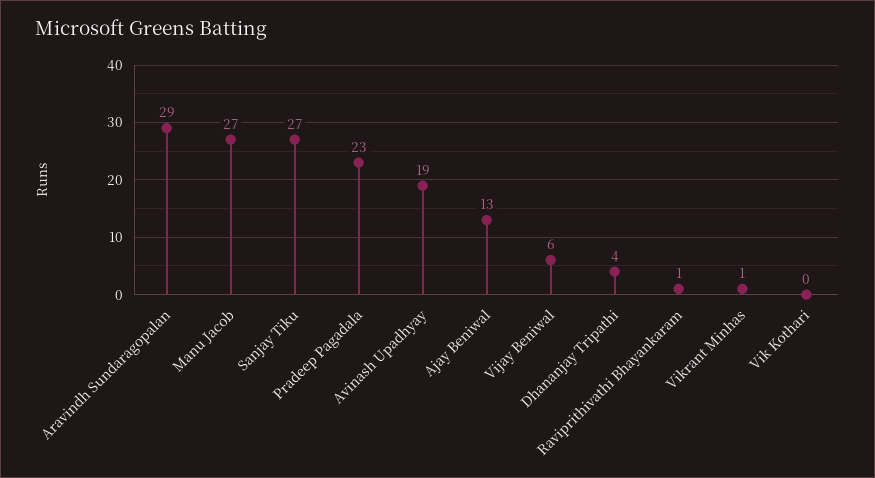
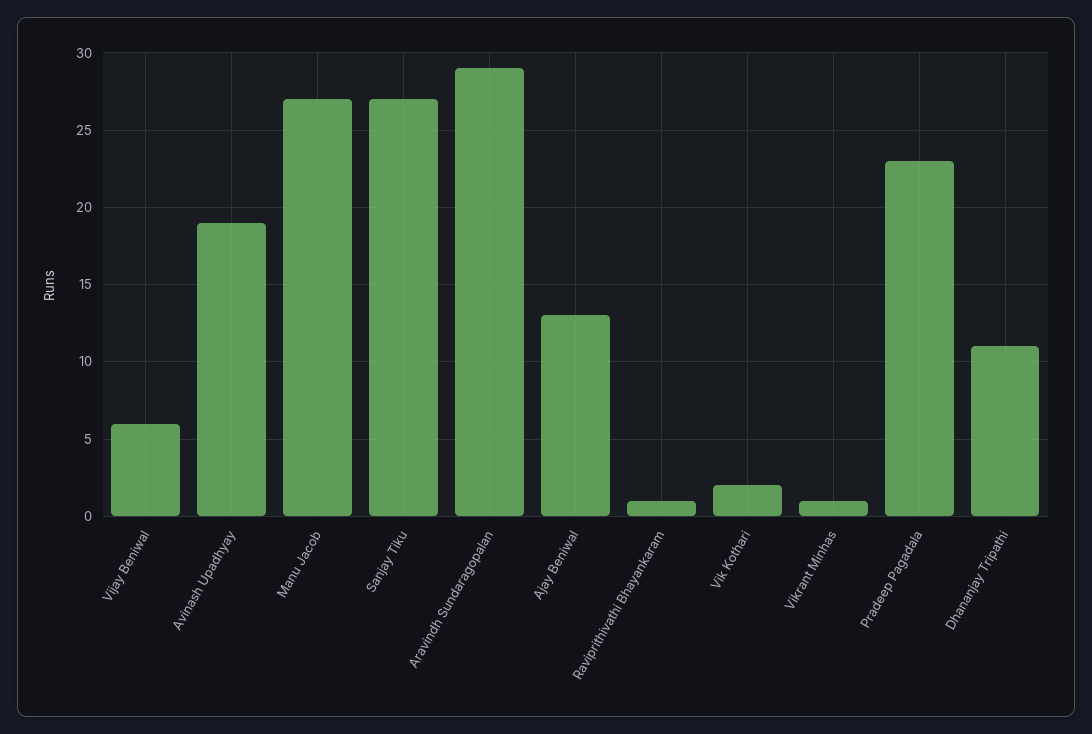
Dhananjay Tripathi: 4 -> 11
Vik Kothari: 0 -> 2

